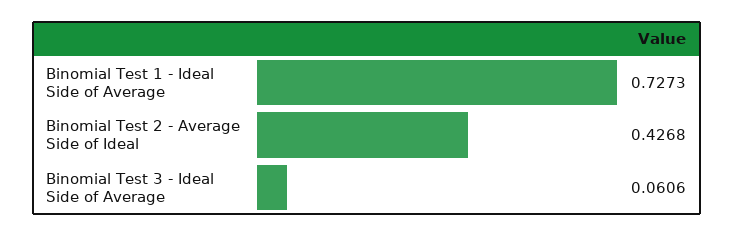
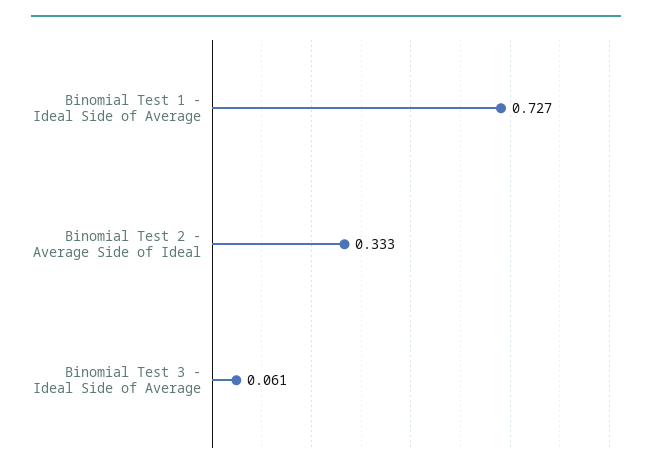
Binomial Test 2 - Average Side of Ideal: 0.4268 -> 0.333

